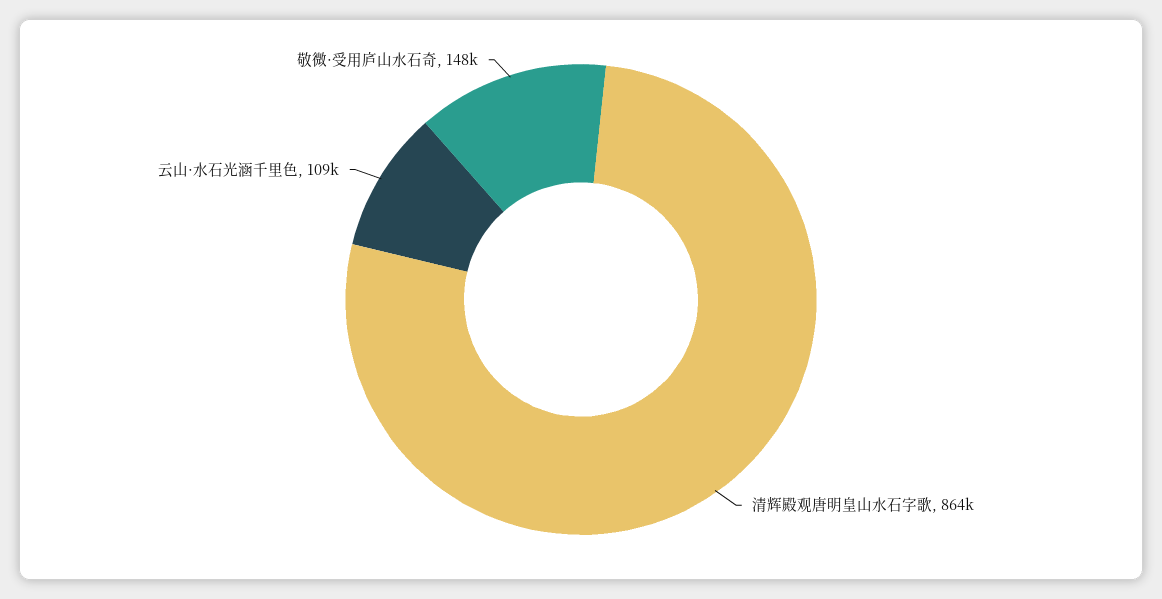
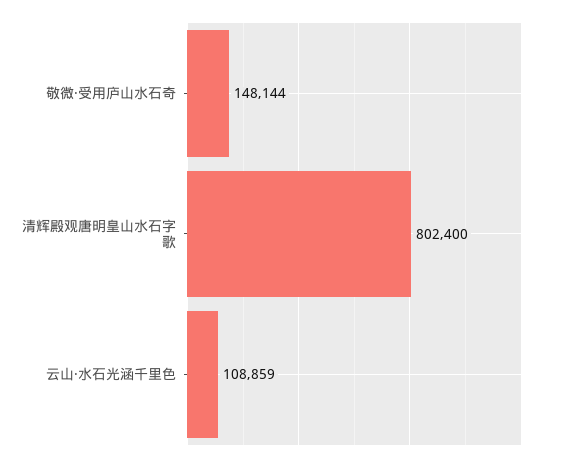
清辉殿观唐明皇山水石字歌: 864000 -> 802400

